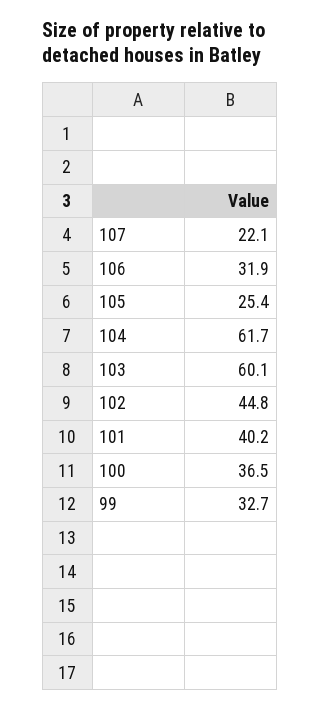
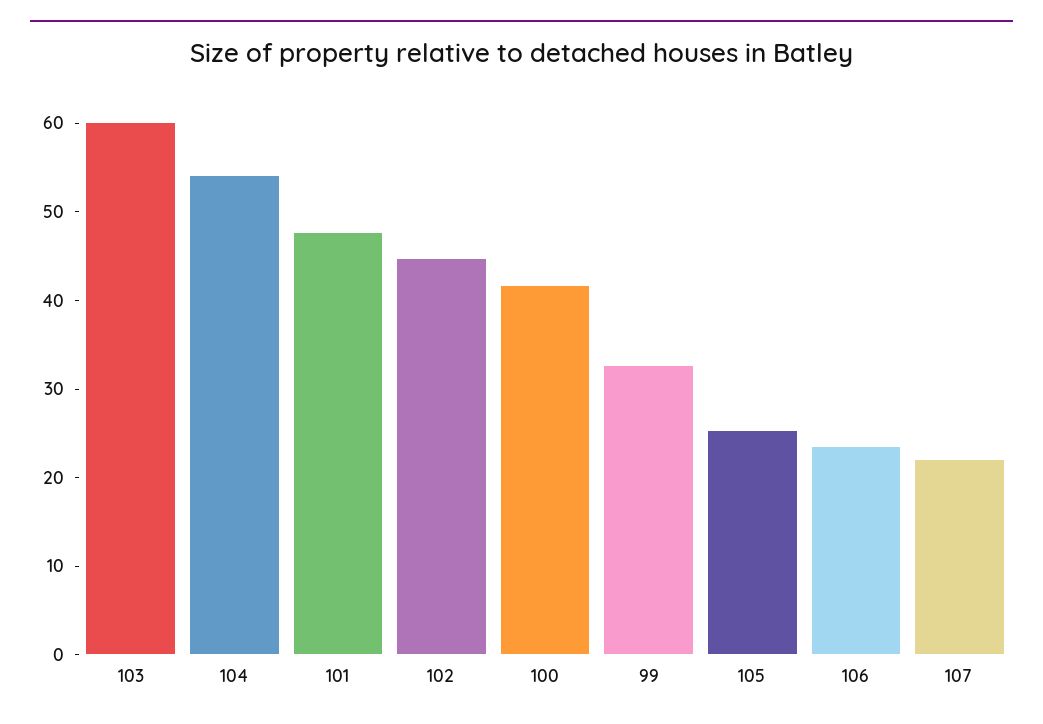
106: 31.9 -> 24
104: 61.7 -> 54
101: 40.2 -> 48
100: 36.5 -> 42

